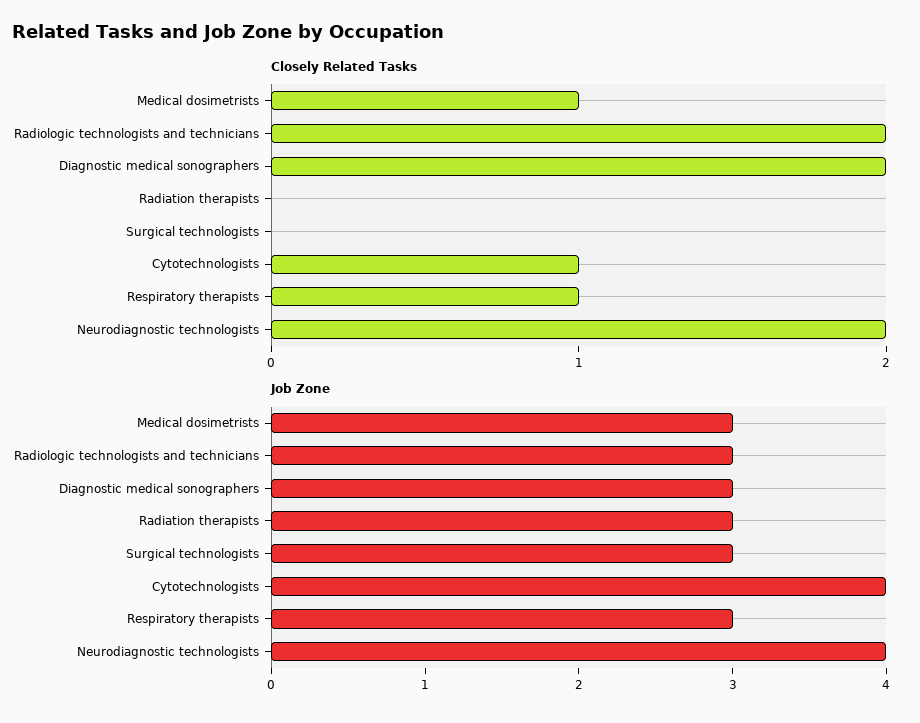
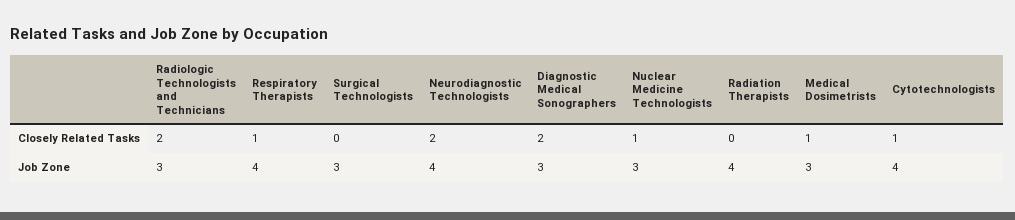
Job Zone, Radiation therapists: 3 -> 4
Job Zone, Respiratory therapists: 3 -> 4
Closely Related Tasks, Nuclear Medicine Technologists: none -> 1
Job Zone, Nuclear Medicine Technologists: none -> 3

